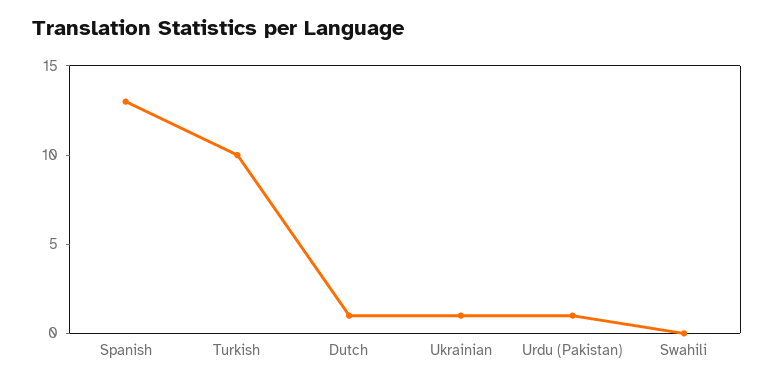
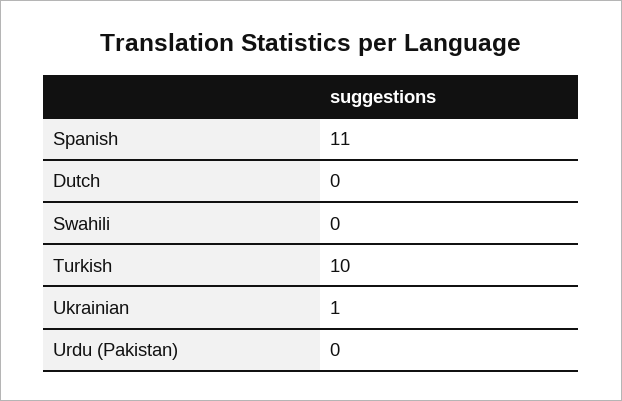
Spanish: 13 -> 11
Dutch: 1 -> 0
Urdu (Pakistan): 1 -> 0

